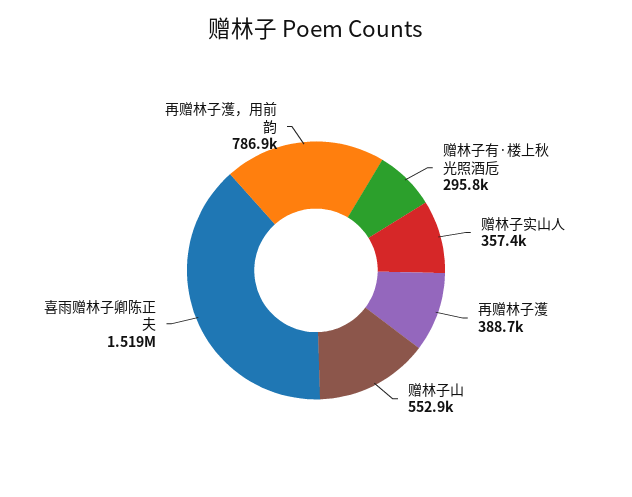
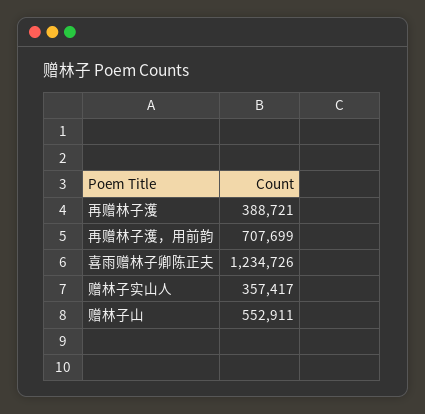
赠林子有·楼上秋光照酒卮: 295800 -> none
喜雨赠林子卿陈正夫: 1519000 -> 1234726
再赠林子濩，用前韵: 786900 -> 707699

